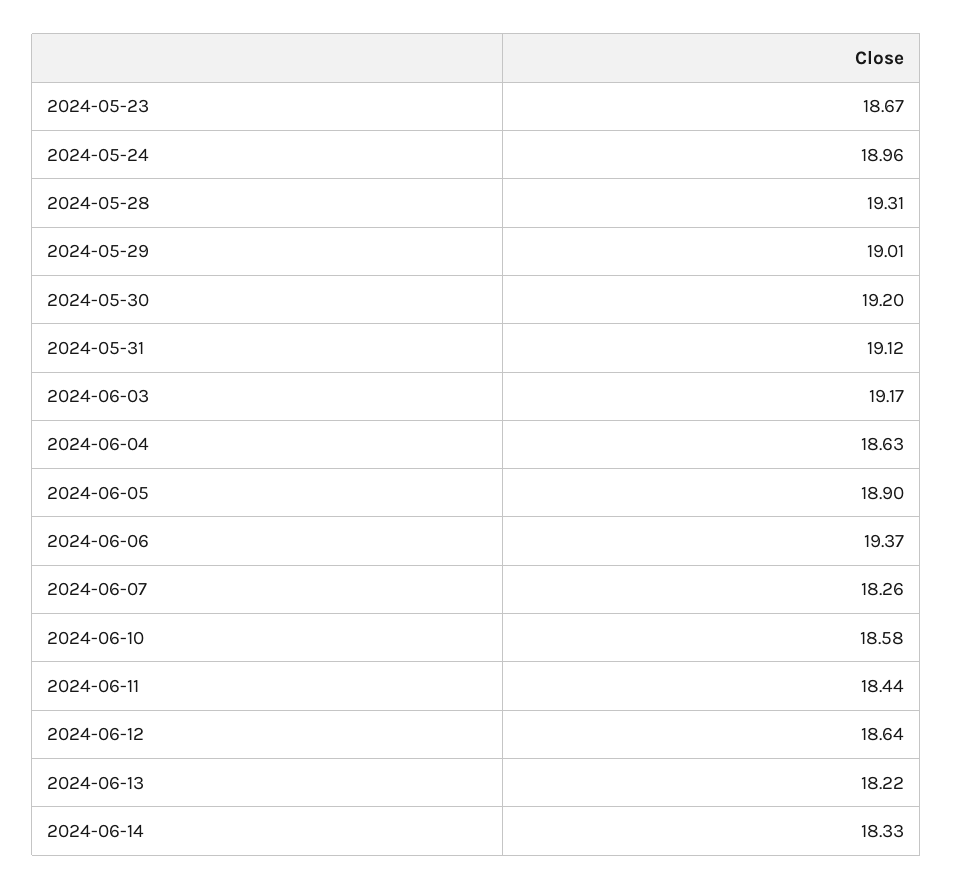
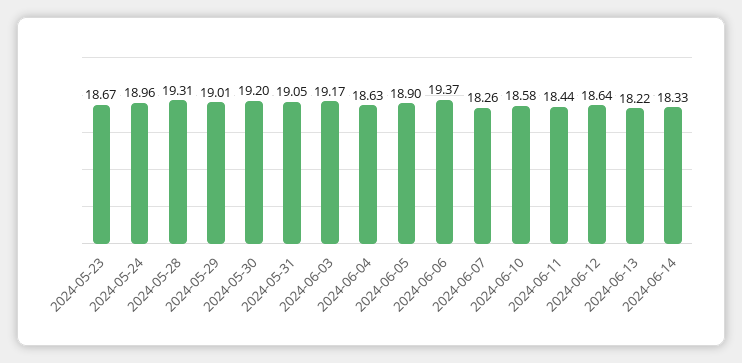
2024-05-31: 19.12 -> 19.05

